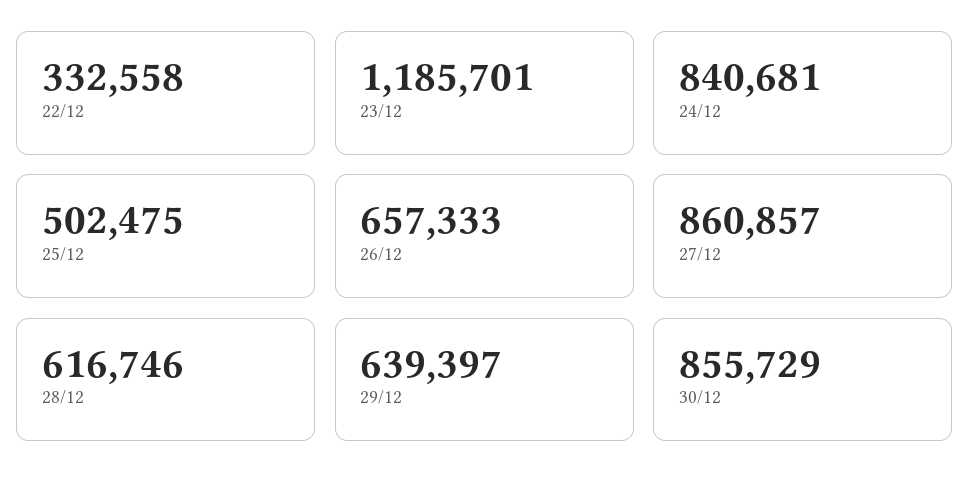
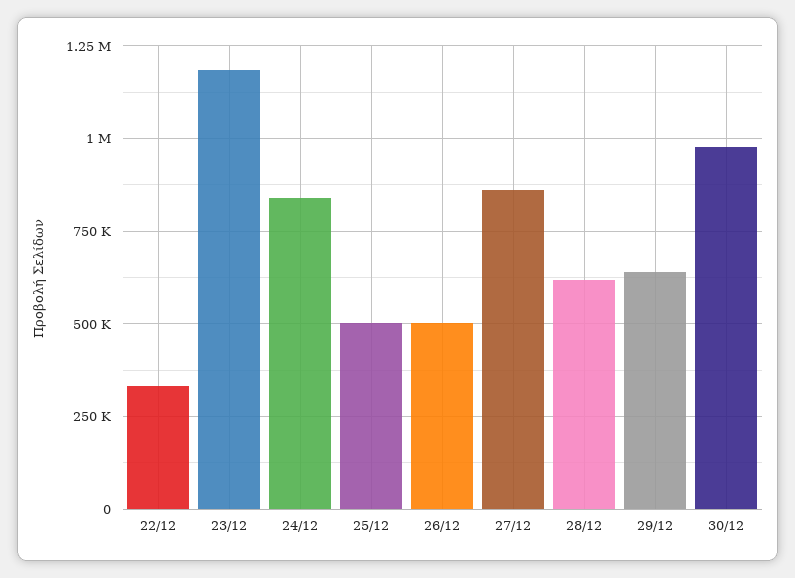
26/12: 657333 -> 500000
30/12: 855729 -> 975000

